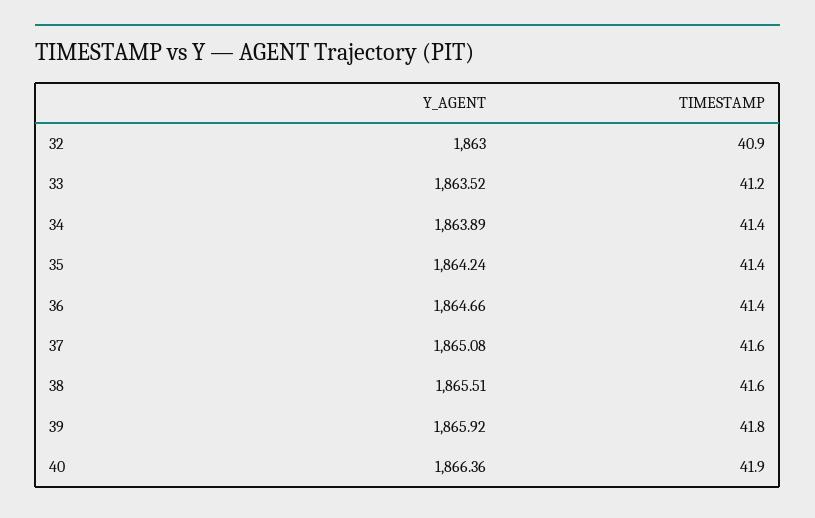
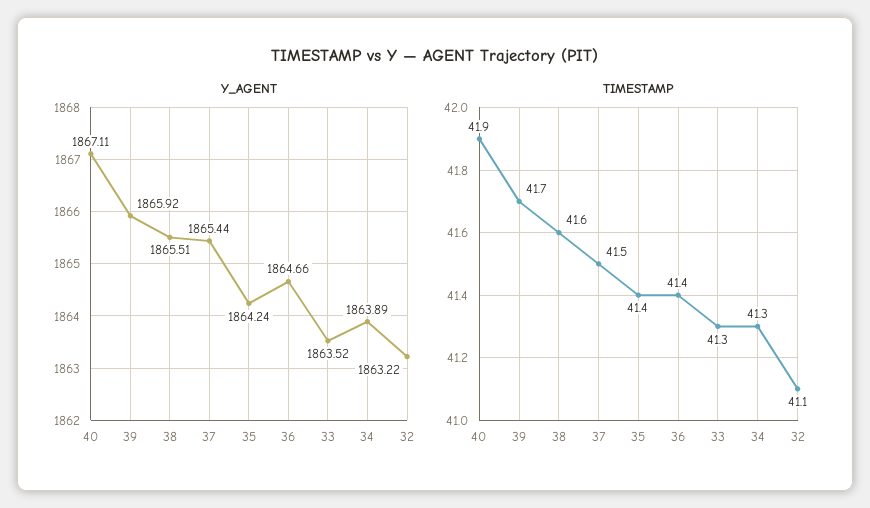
Y_AGENT, 32: 1863 -> 1863.22
TIMESTAMP, 32: 40.9 -> 41.1
TIMESTAMP, 33: 41.2 -> 41.3
TIMESTAMP, 34: 41.4 -> 41.3
Y_AGENT, 37: 1865.08 -> 1865.44
TIMESTAMP, 37: 41.6 -> 41.5
TIMESTAMP, 39: 41.8 -> 41.7
Y_AGENT, 40: 1866.36 -> 1867.11

